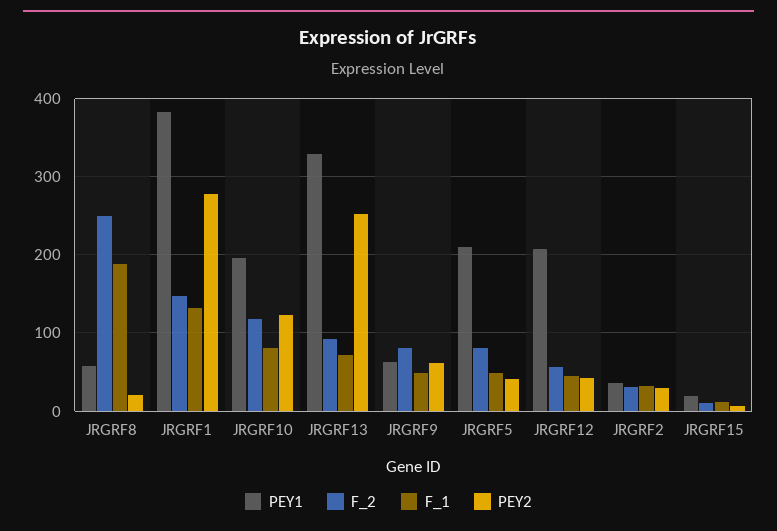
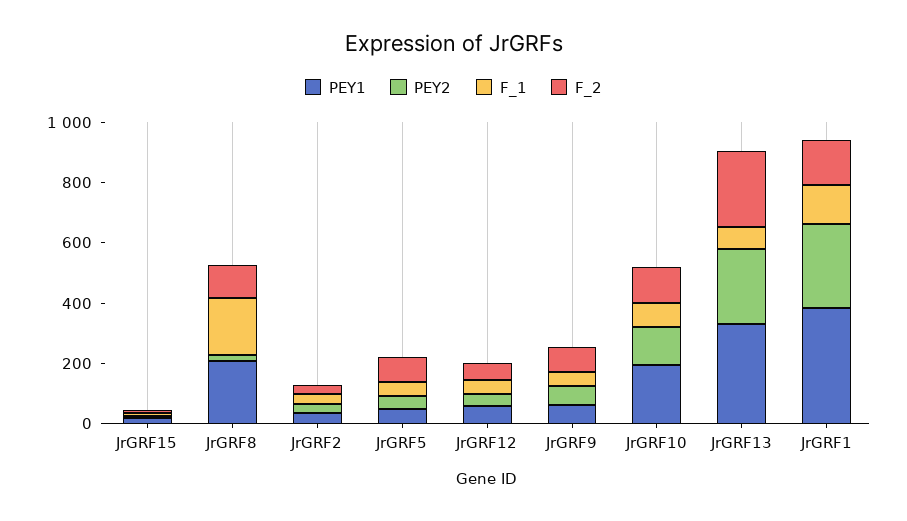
PEY1, JRGRF8: 60 -> 200
F_2, JRGRF8: 250 -> 100
F_2, JRGRF13: 90 -> 250
PEY1, JRGRF5: 210 -> 50
PEY1, JRGRF12: 210 -> 50

